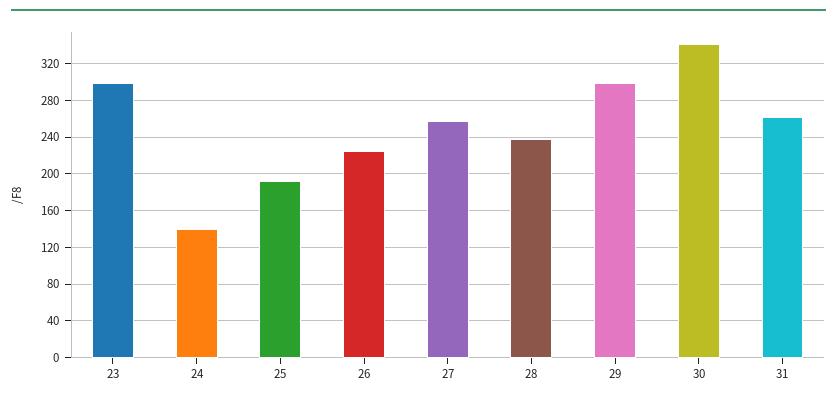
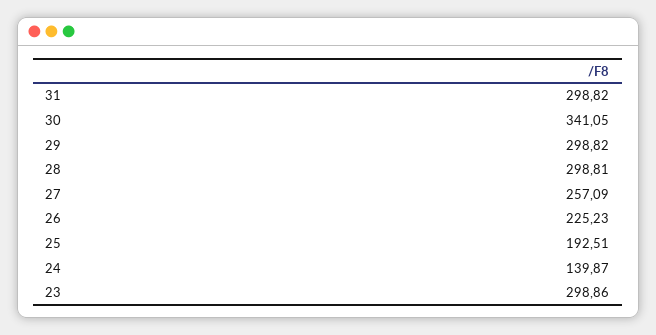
28: 240 -> 298.81
31: 260 -> 298.82

